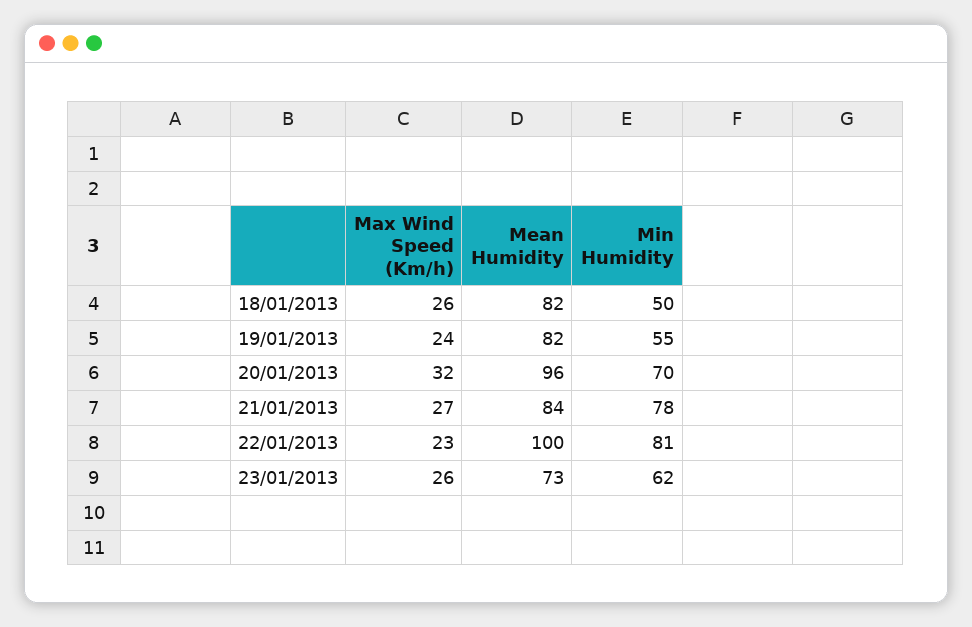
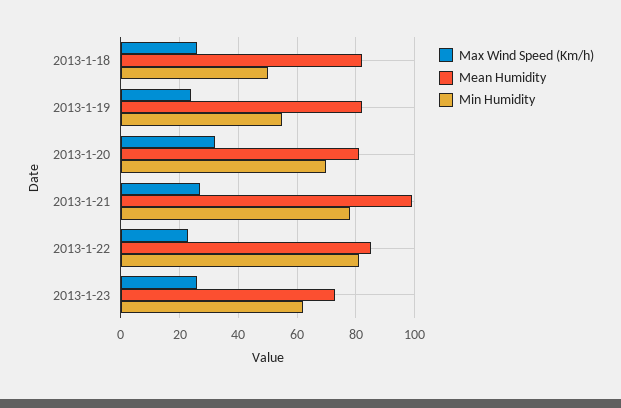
Mean Humidity, 20/01/2013: 96 -> 80
Mean Humidity, 21/01/2013: 84 -> 100
Mean Humidity, 22/01/2013: 100 -> 85

